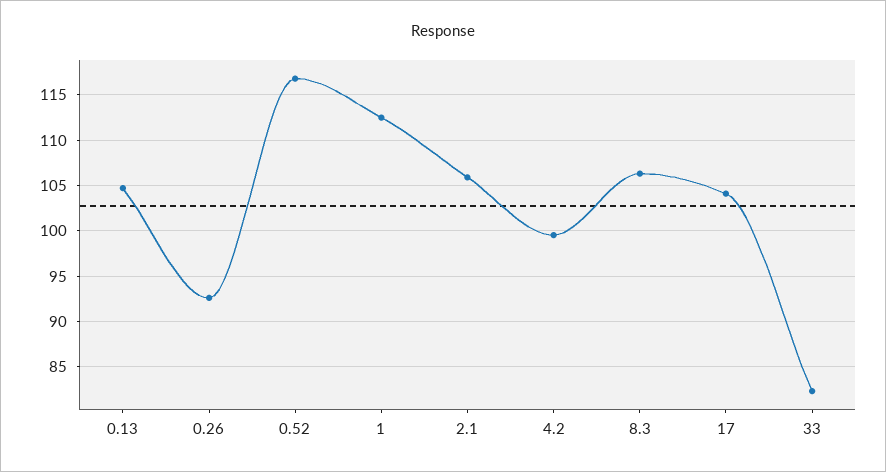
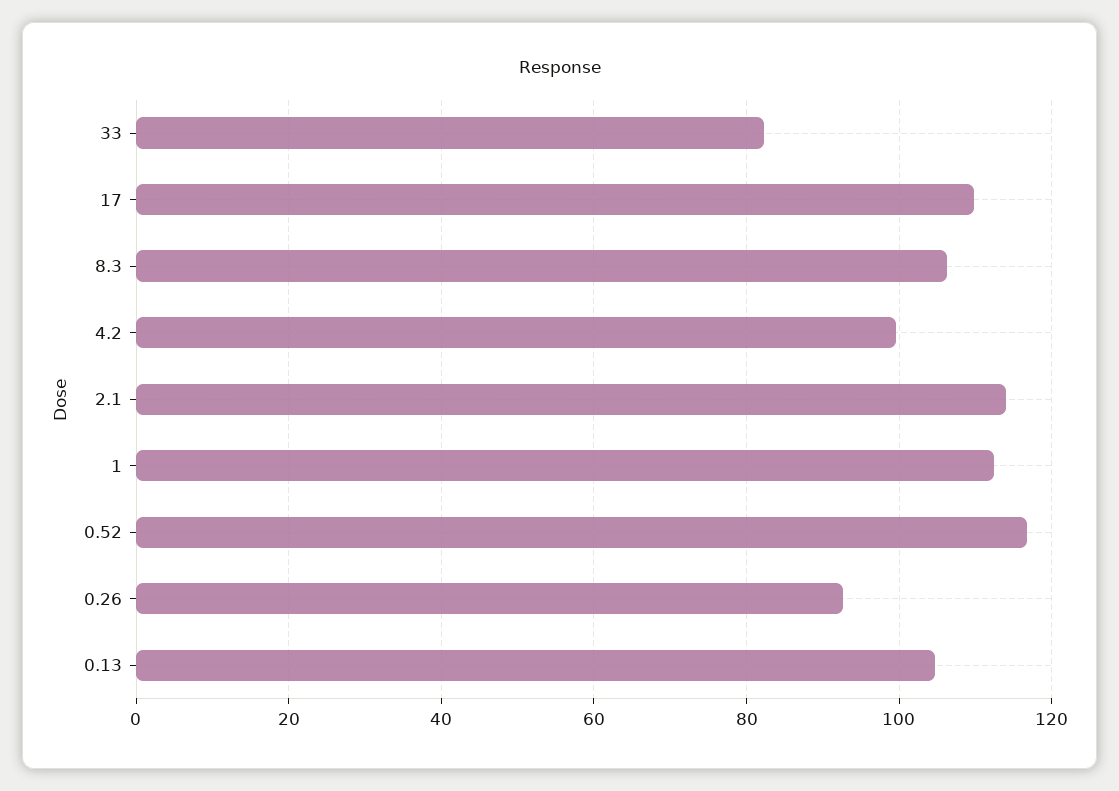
2.1: 106 -> 114
17: 104 -> 110

